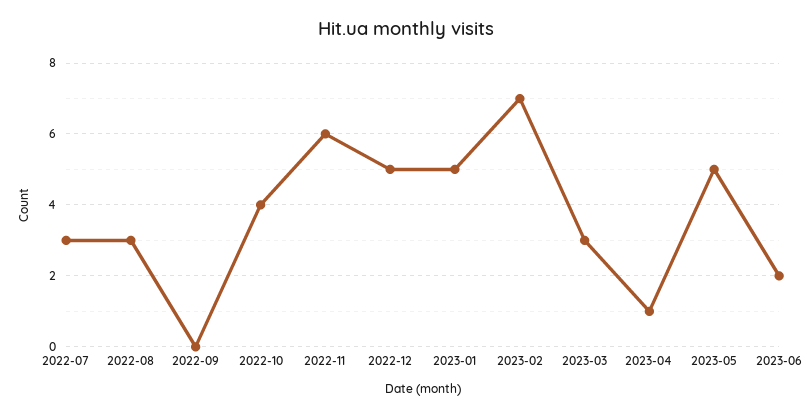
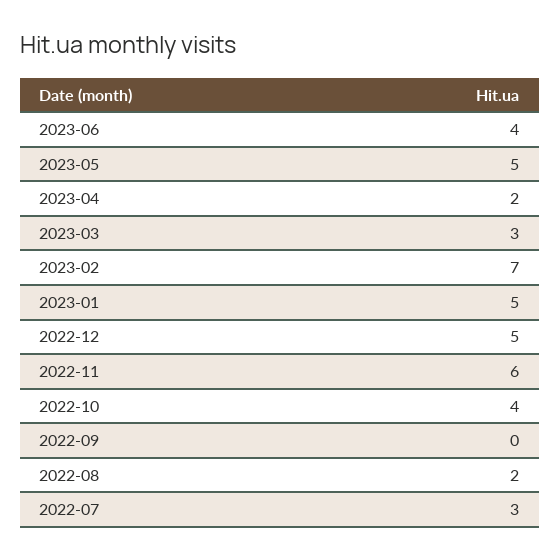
2022-08: 3 -> 2
2023-04: 1 -> 2
2023-06: 2 -> 4

